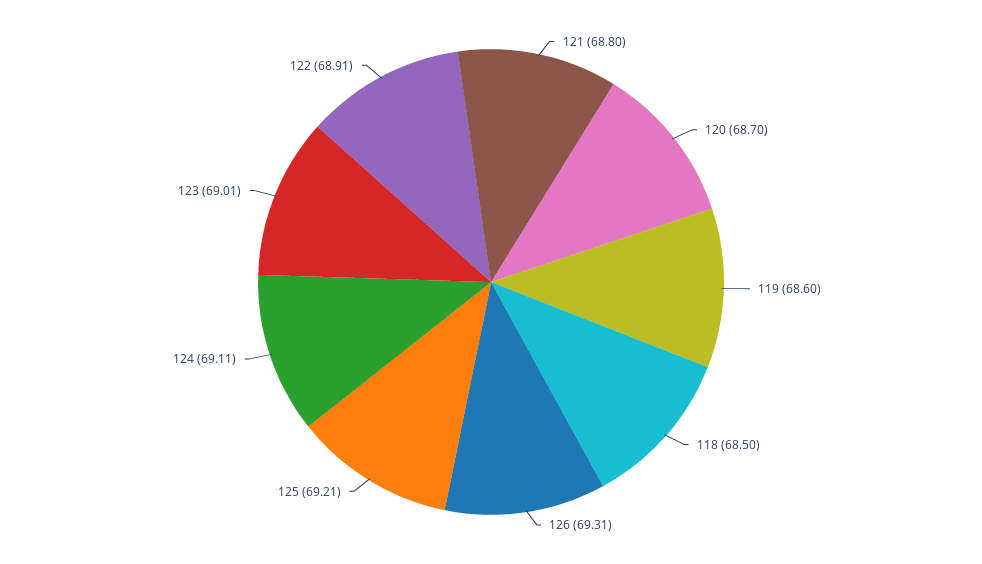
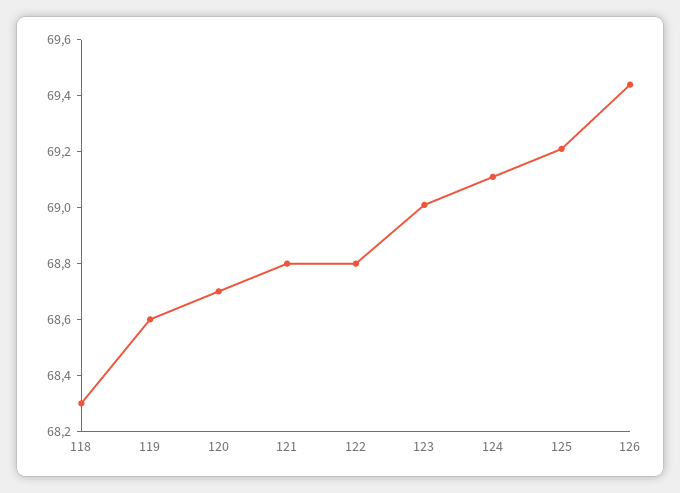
118: 68.5 -> 68.3
126: 69.31 -> 69.45
122: 68.91 -> 68.8

